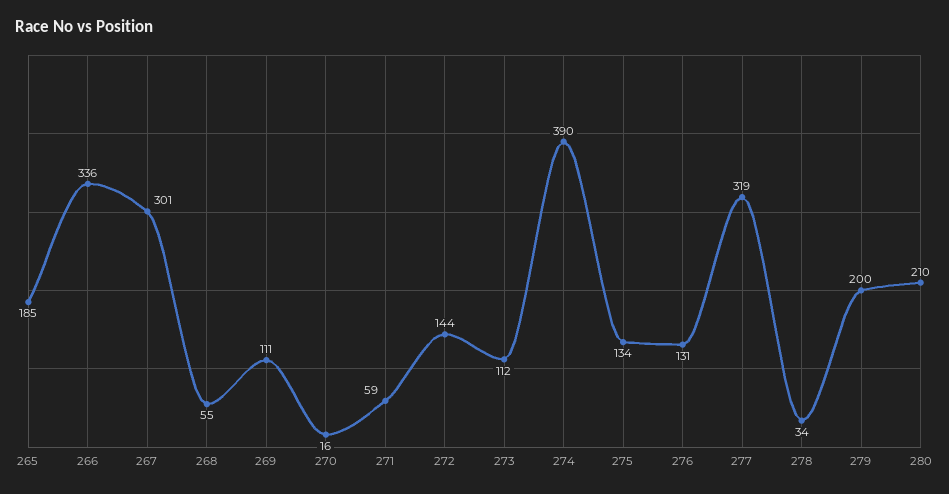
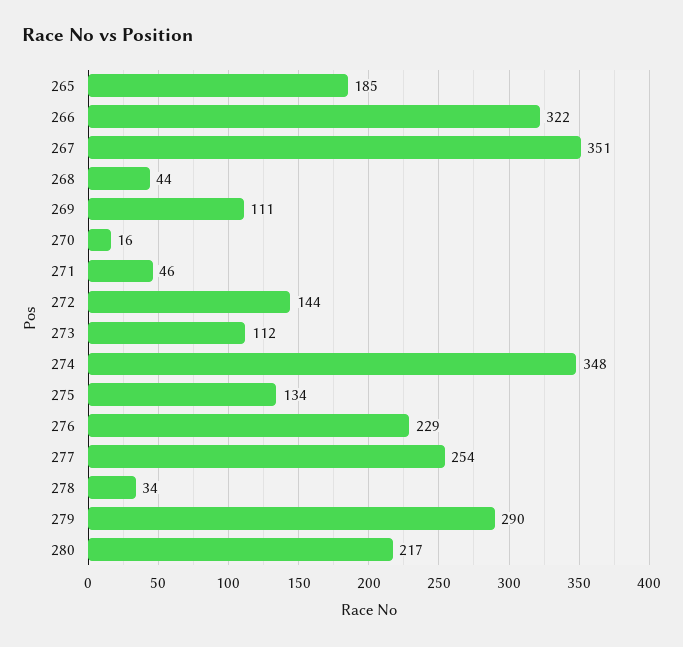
266: 336 -> 322
267: 301 -> 351
268: 55 -> 44
271: 59 -> 46
274: 390 -> 348
276: 131 -> 229
277: 319 -> 254
279: 200 -> 290
280: 210 -> 217

